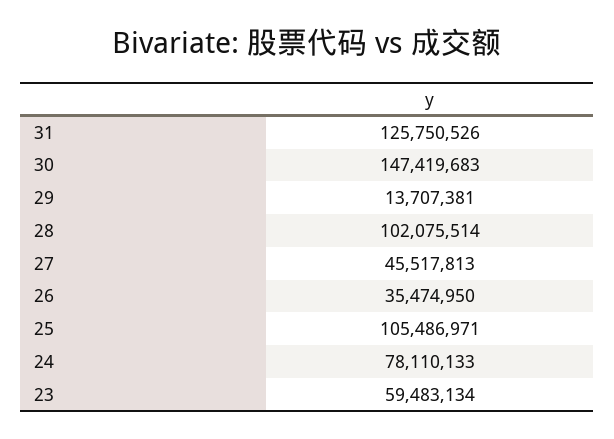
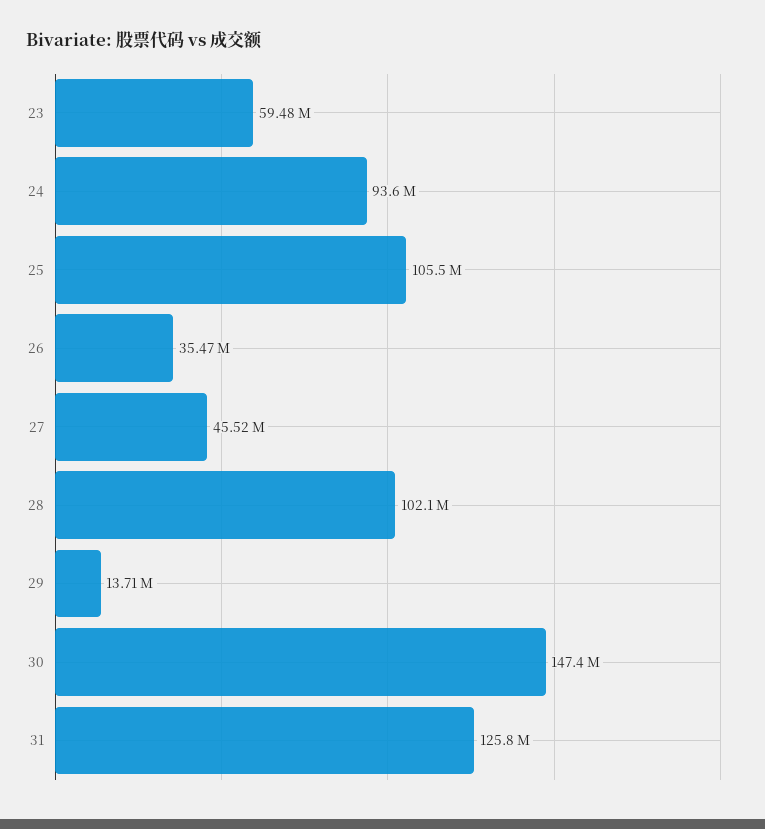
24: 78110133 -> 93600000

